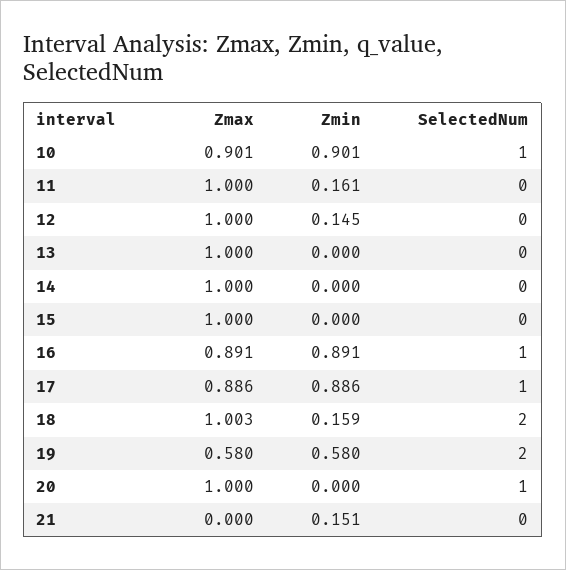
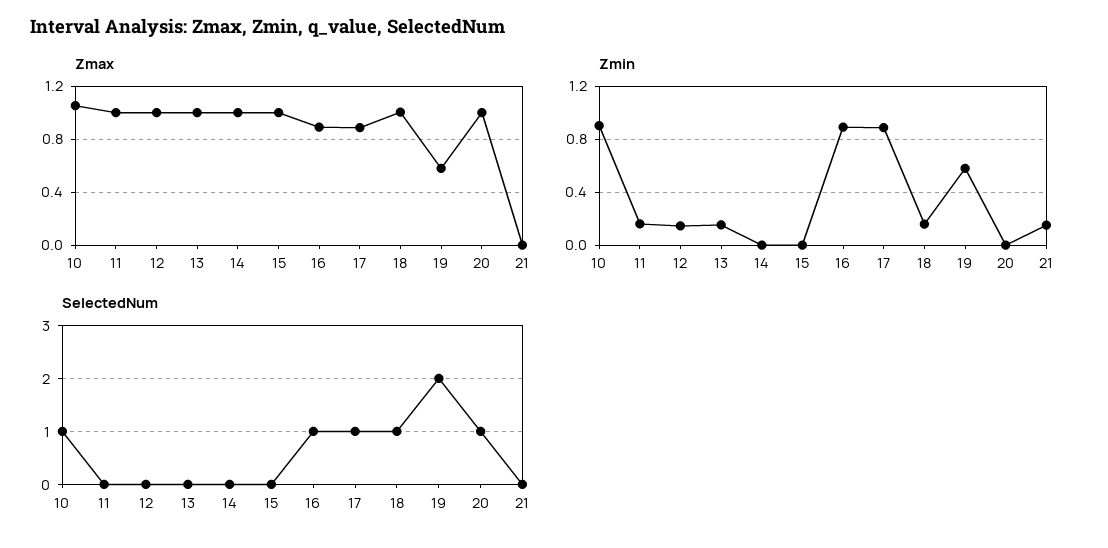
Zmax, 10: 0.901 -> 1.05
Zmin, 13: 0 -> 0.15
SelectedNum, 18: 2 -> 1

